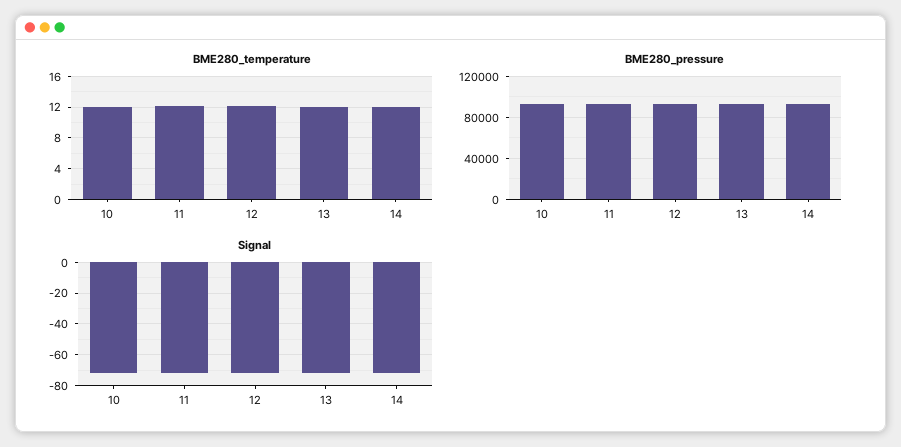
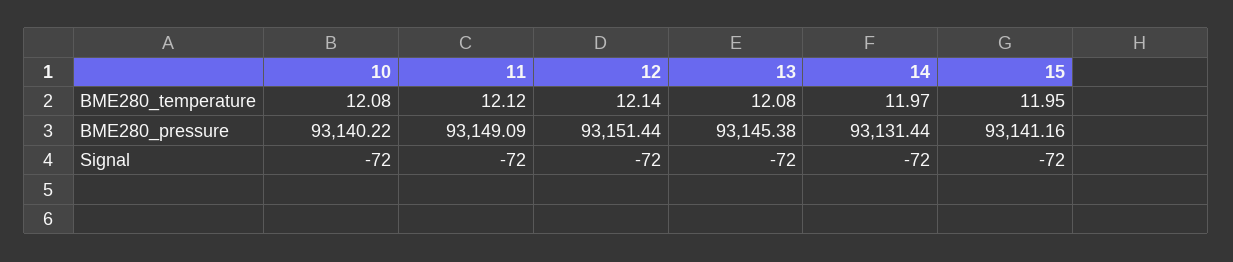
BME280_temperature, 15: none -> 11.95
BME280_pressure, 15: none -> 93141.16
Signal, 15: none -> -72

